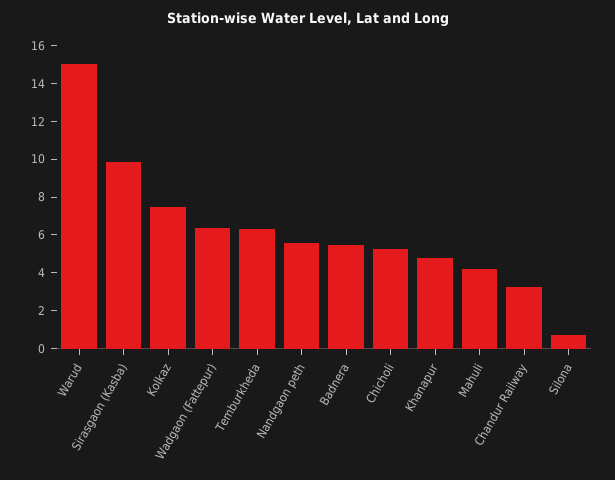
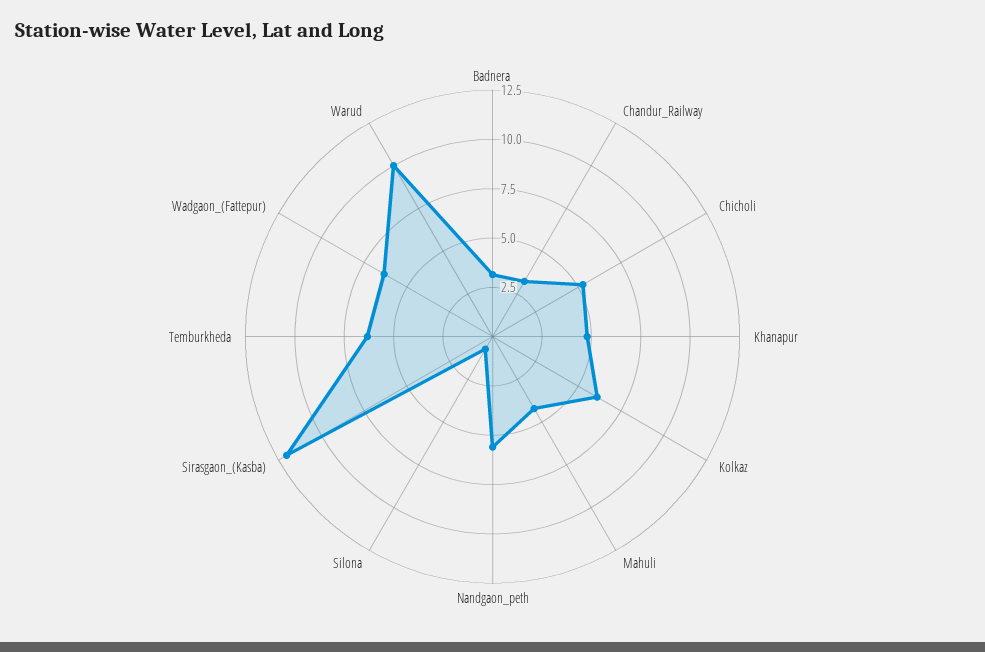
Warud: 15 -> 10
Sirasgaon (Kasba): 10 -> 12
Kolkaz: 7.5 -> 6
Badnera: 5.5 -> 3

